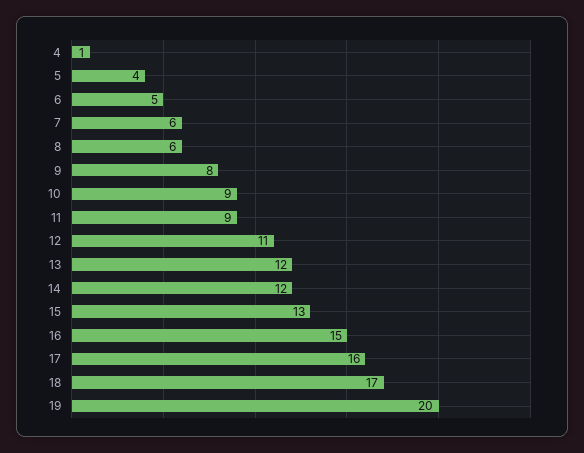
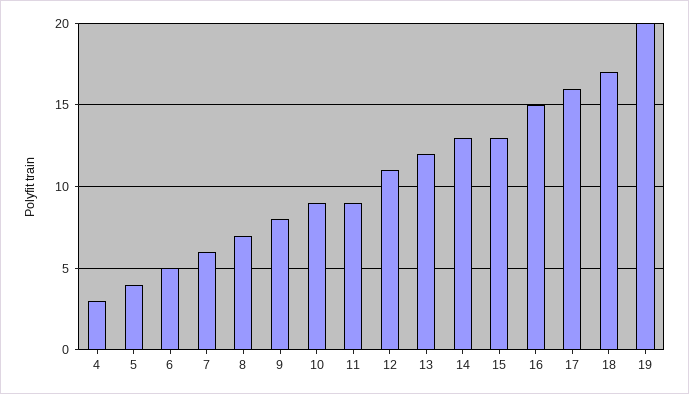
4: 1 -> 3
8: 6 -> 7
14: 12 -> 13

